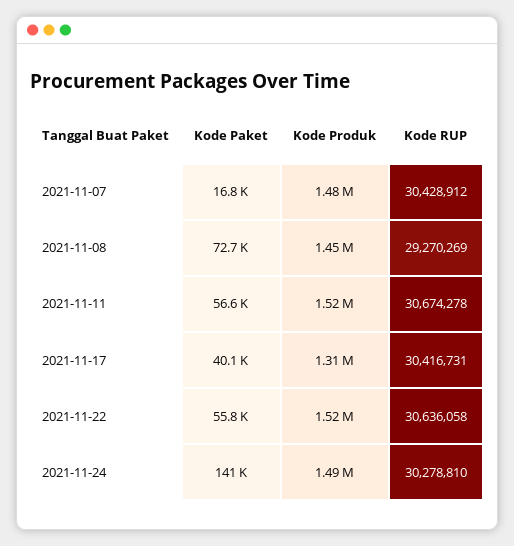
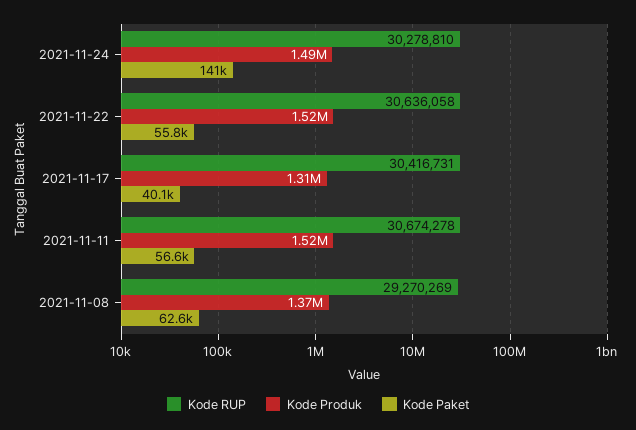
Kode Paket, 2021-11-07: 16800 -> none
Kode Produk, 2021-11-07: 1480000 -> none
Kode RUP, 2021-11-07: 30428912 -> none
Kode Paket, 2021-11-08: 72700 -> 62600
Kode Produk, 2021-11-08: 1450000 -> 1370000

